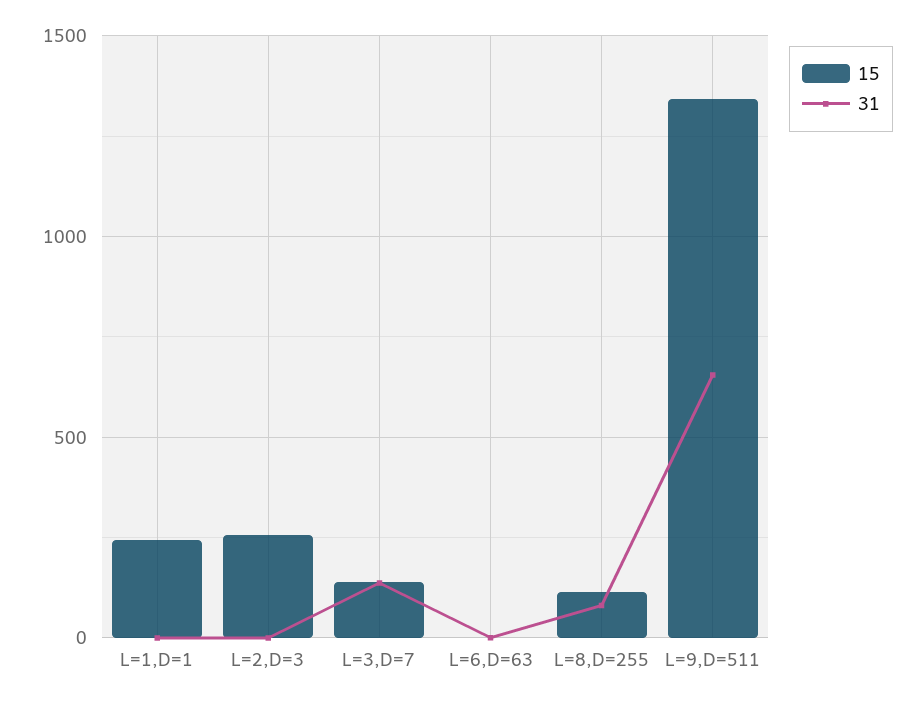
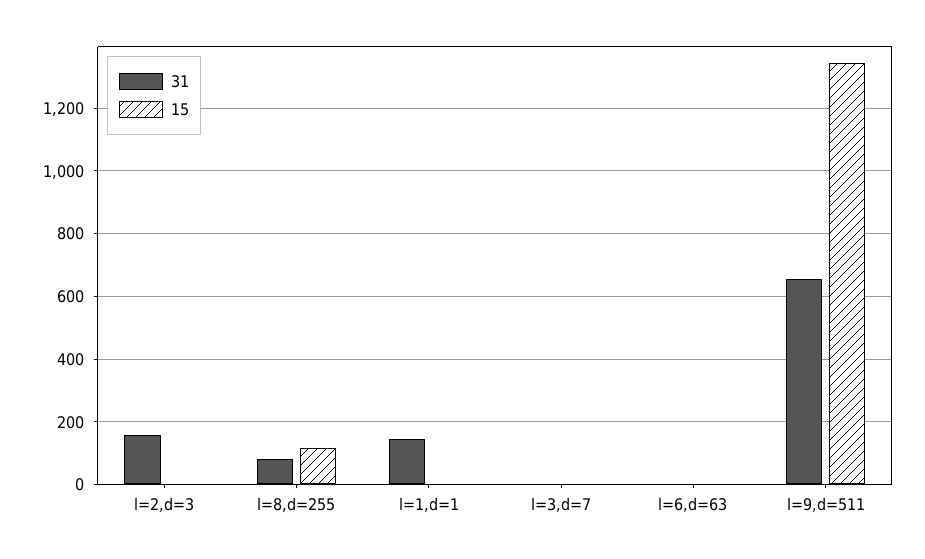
15, L=1,D=1: 250 -> 0
31, L=1,D=1: 0 -> 140
15, L=2,D=3: 250 -> 0
31, L=2,D=3: 0 -> 160
15, L=3,D=7: 150 -> 0
31, L=3,D=7: 150 -> 0

